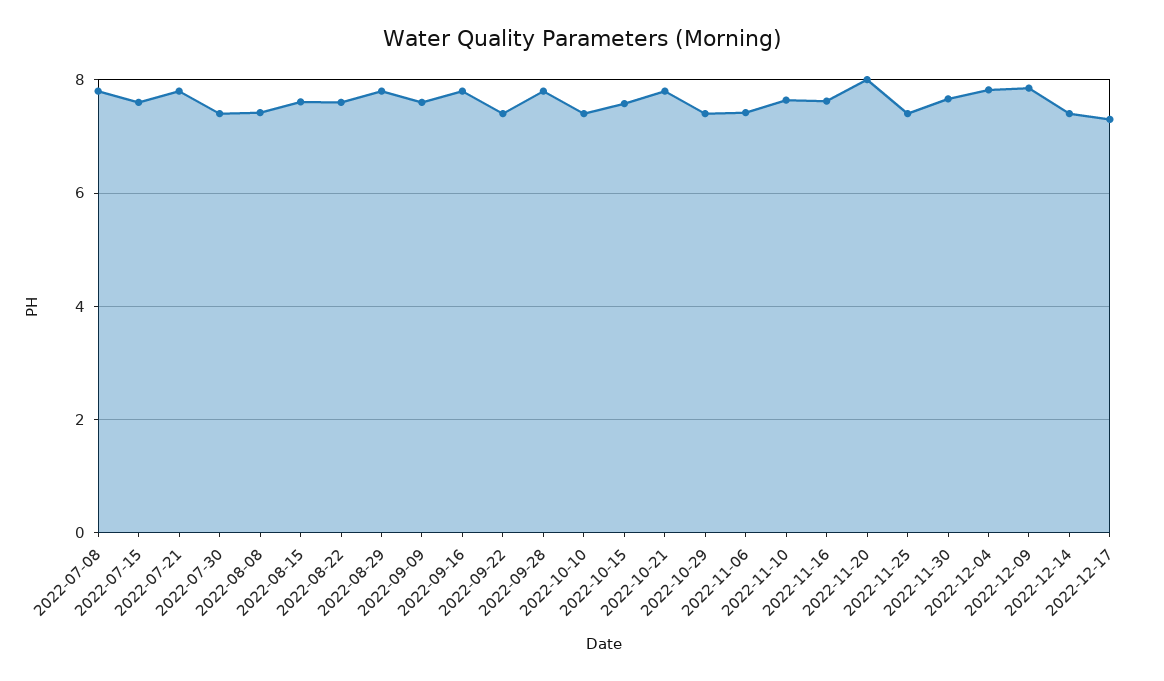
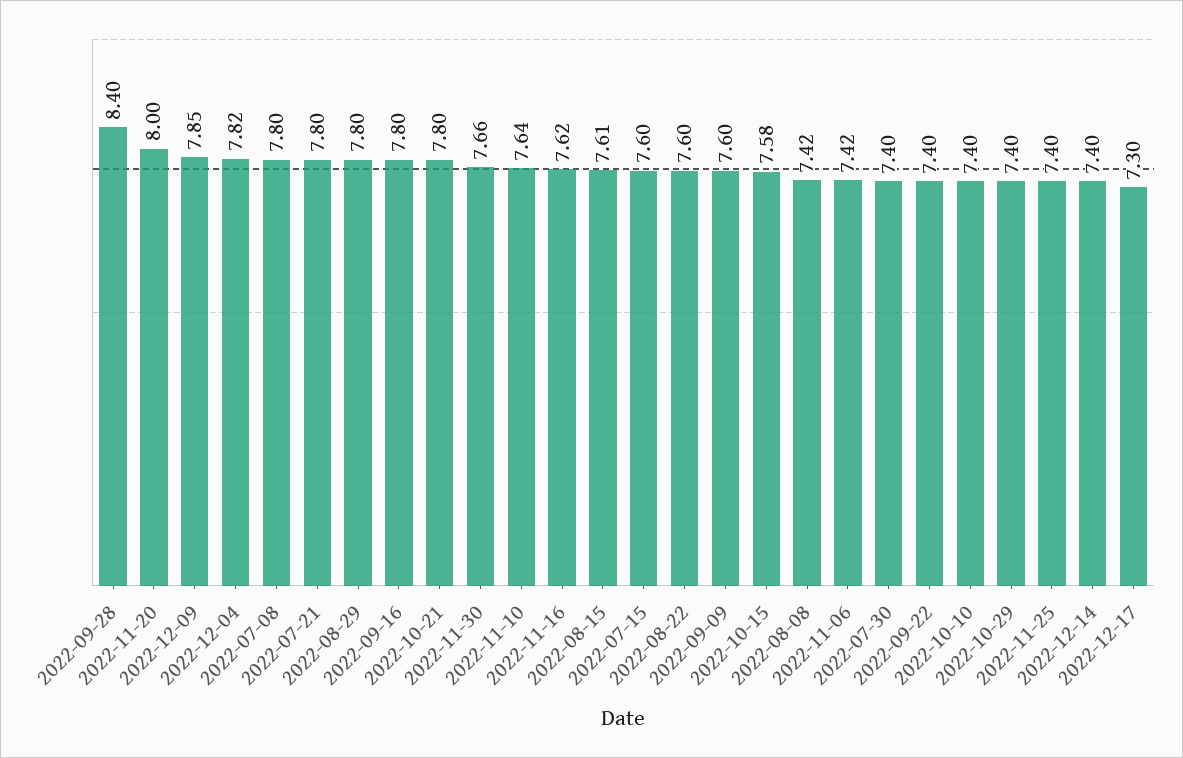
2022-09-28: 7.8 -> 8.4

